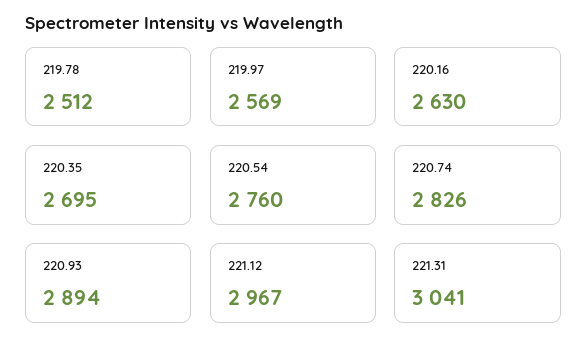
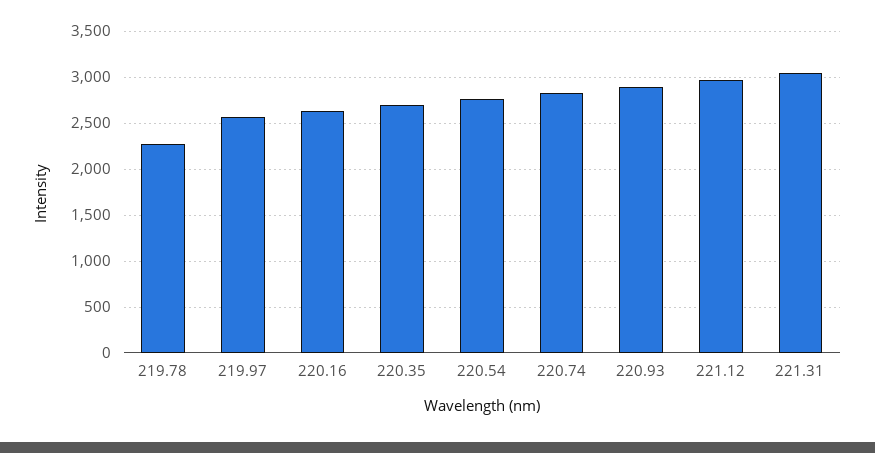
219.78: 2512 -> 2300

